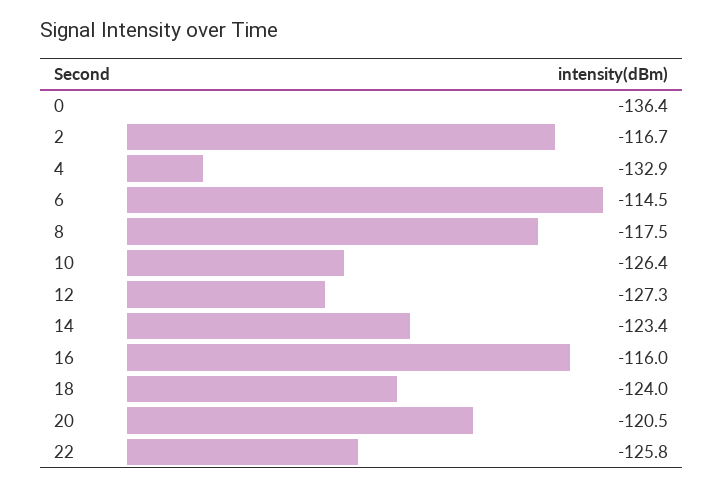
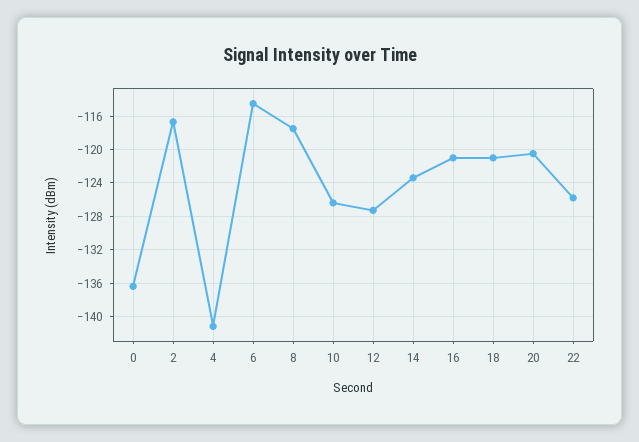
4: -132.9 -> -141
16: -116 -> -121
18: -124 -> -121

